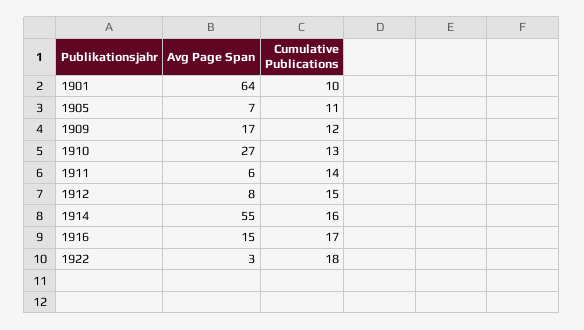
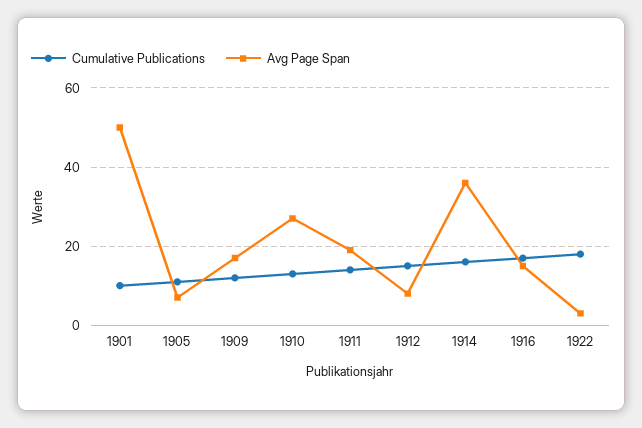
Avg Page Span, 1901: 64 -> 50
Avg Page Span, 1911: 6 -> 20
Avg Page Span, 1914: 55 -> 35

